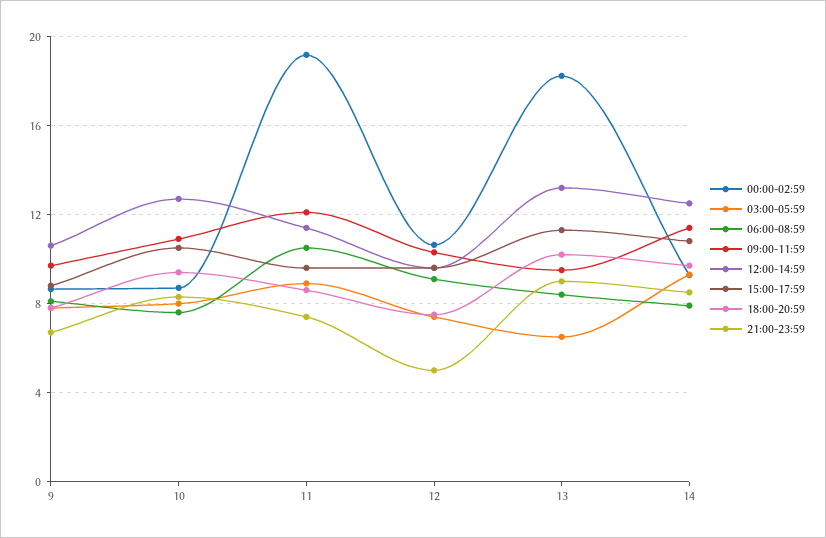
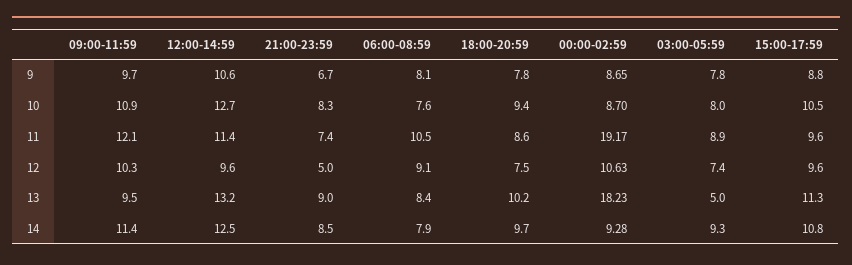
03:00-05:59, 13: 6.5 -> 5

